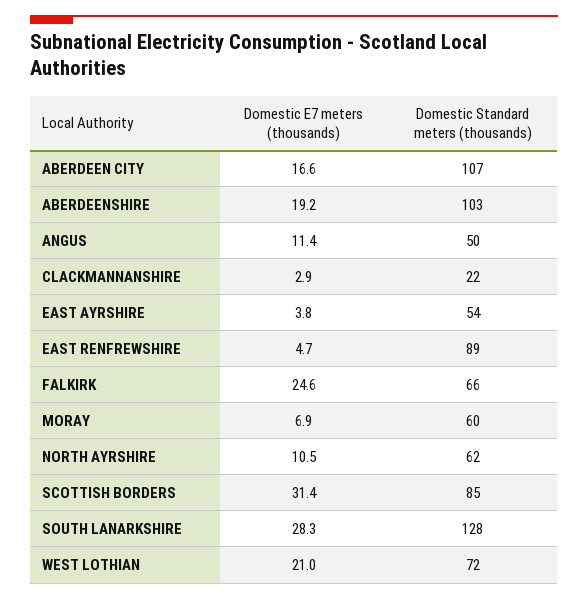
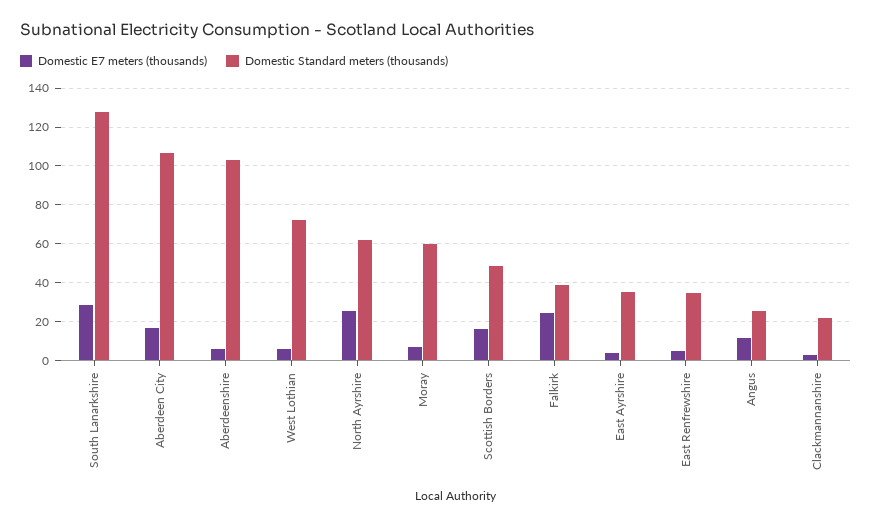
Domestic E7 meters (thousands), ABERDEENSHIRE: 19.2 -> 5
Domestic Standard meters (thousands), ANGUS: 50 -> 25
Domestic Standard meters (thousands), EAST AYRSHIRE: 54 -> 35
Domestic Standard meters (thousands), EAST RENFREWSHIRE: 89 -> 35
Domestic Standard meters (thousands), FALKIRK: 66 -> 40
Domestic E7 meters (thousands), NORTH AYRSHIRE: 10.5 -> 25
Domestic E7 meters (thousands), SCOTTISH BORDERS: 31.4 -> 15
Domestic Standard meters (thousands), SCOTTISH BORDERS: 85 -> 50
Domestic E7 meters (thousands), WEST LOTHIAN: 21 -> 5

